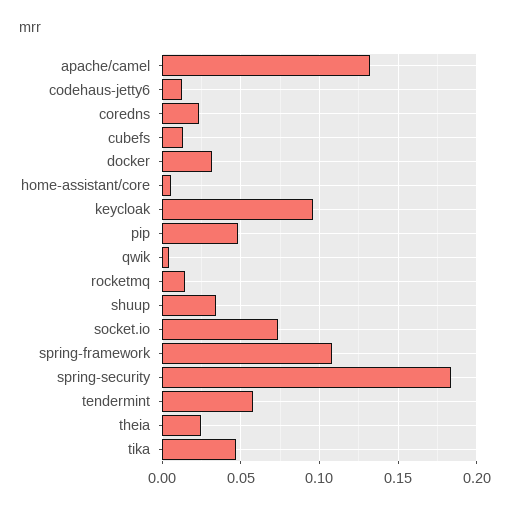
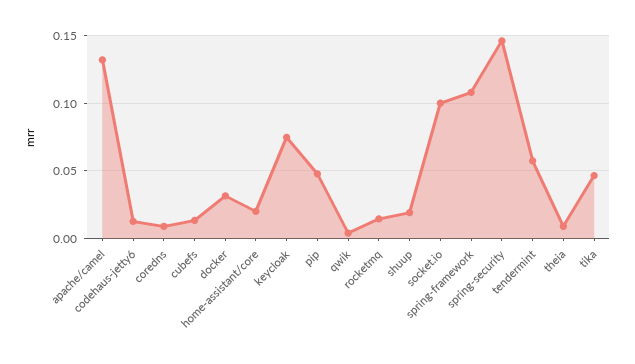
coredns: 0.025 -> 0.01
home-assistant/core: 0.005 -> 0.02
keycloak: 0.095 -> 0.075
shuup: 0.035 -> 0.02
socket.io: 0.075 -> 0.1
spring-security: 0.185 -> 0.145
theia: 0.025 -> 0.01

